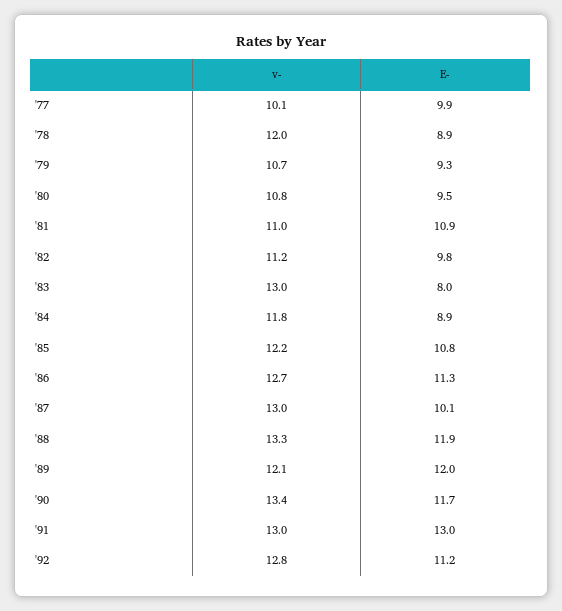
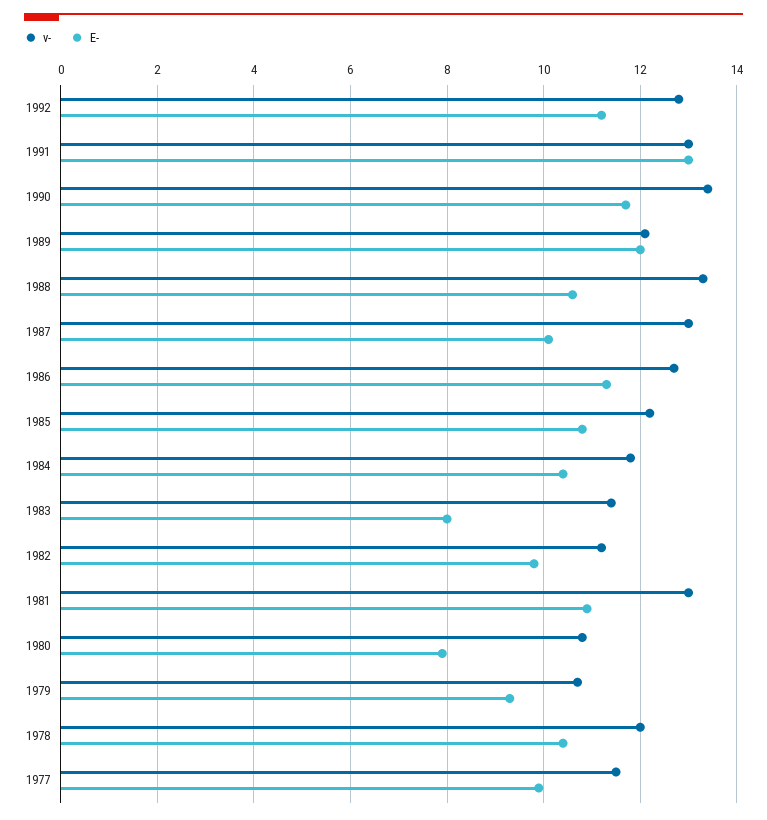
v-, '77: 10.1 -> 11.5
E-, '78: 8.9 -> 10.5
E-, '80: 9.5 -> 8
v-, '81: 11 -> 13
v-, '83: 13 -> 11.5
E-, '84: 8.9 -> 10.5
E-, '88: 11.9 -> 10.5

